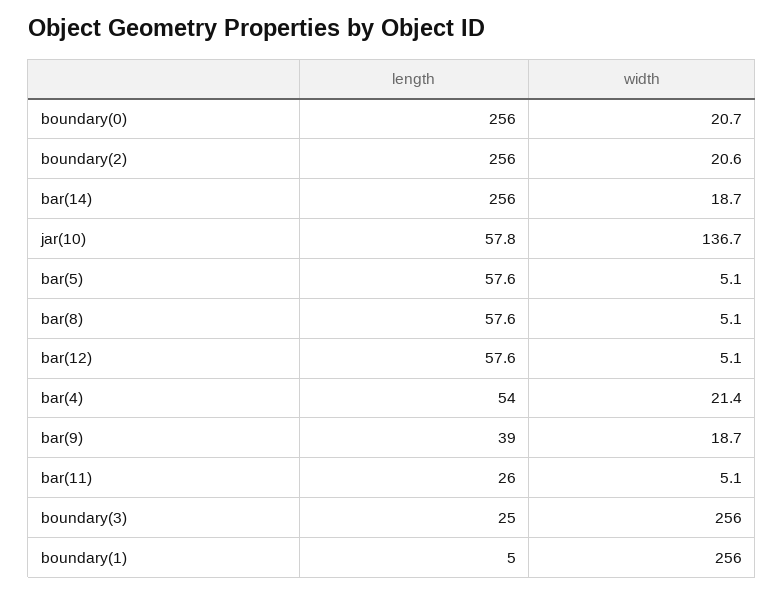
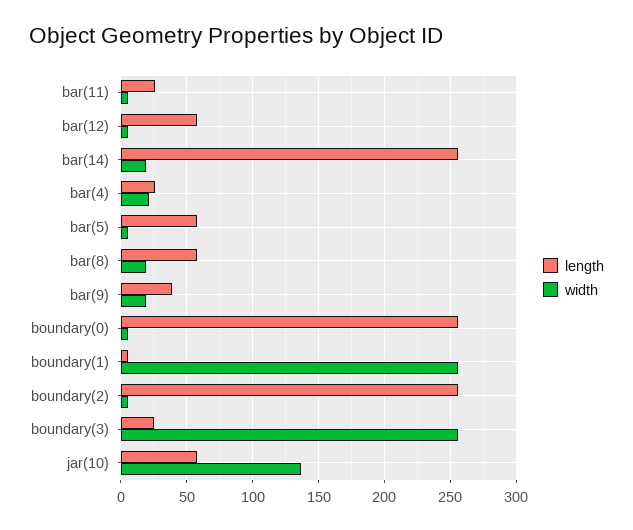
width, boundary(0): 20.7 -> 5
width, boundary(2): 20.6 -> 5
width, bar(8): 5.1 -> 20
length, bar(4): 54 -> 25

